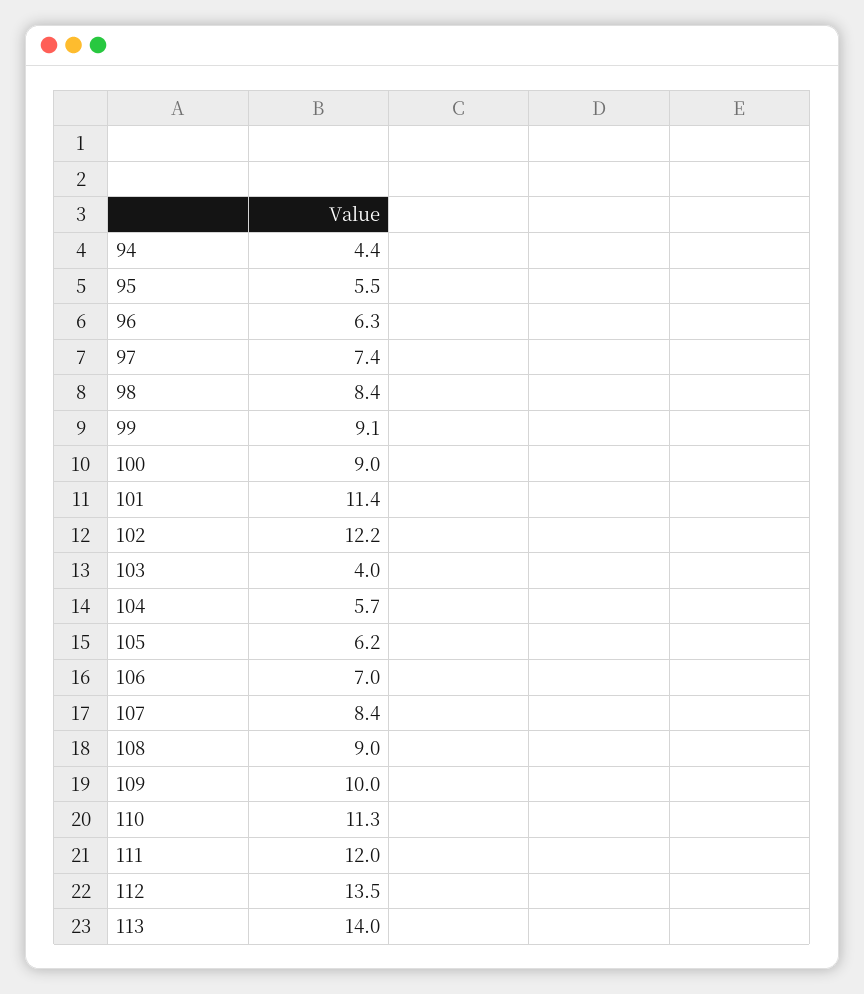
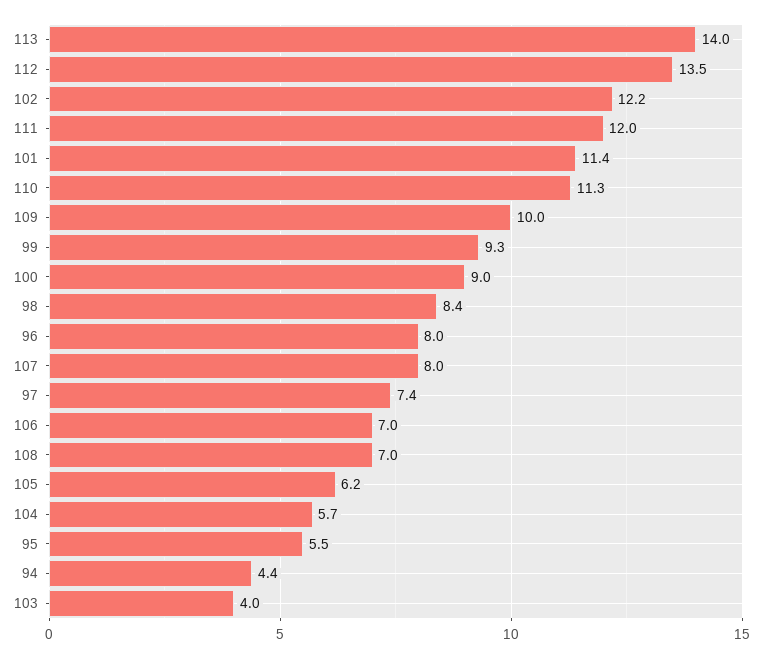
96: 6.3 -> 8
99: 9.1 -> 9.3
107: 8.4 -> 8
108: 9 -> 7

